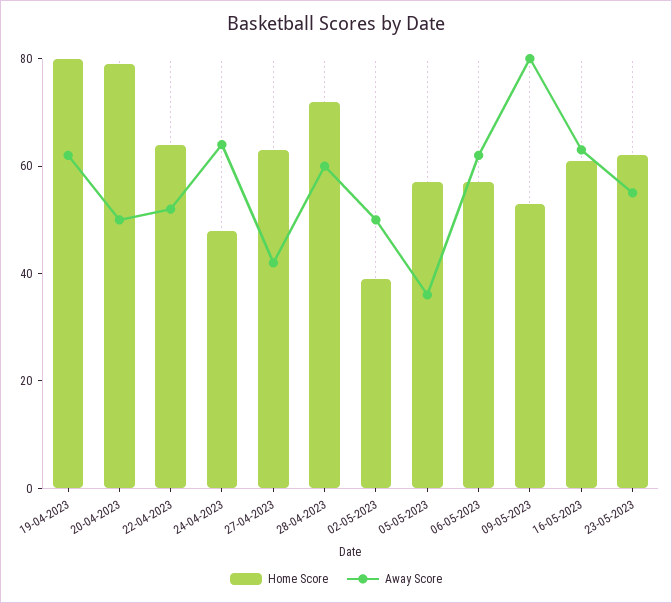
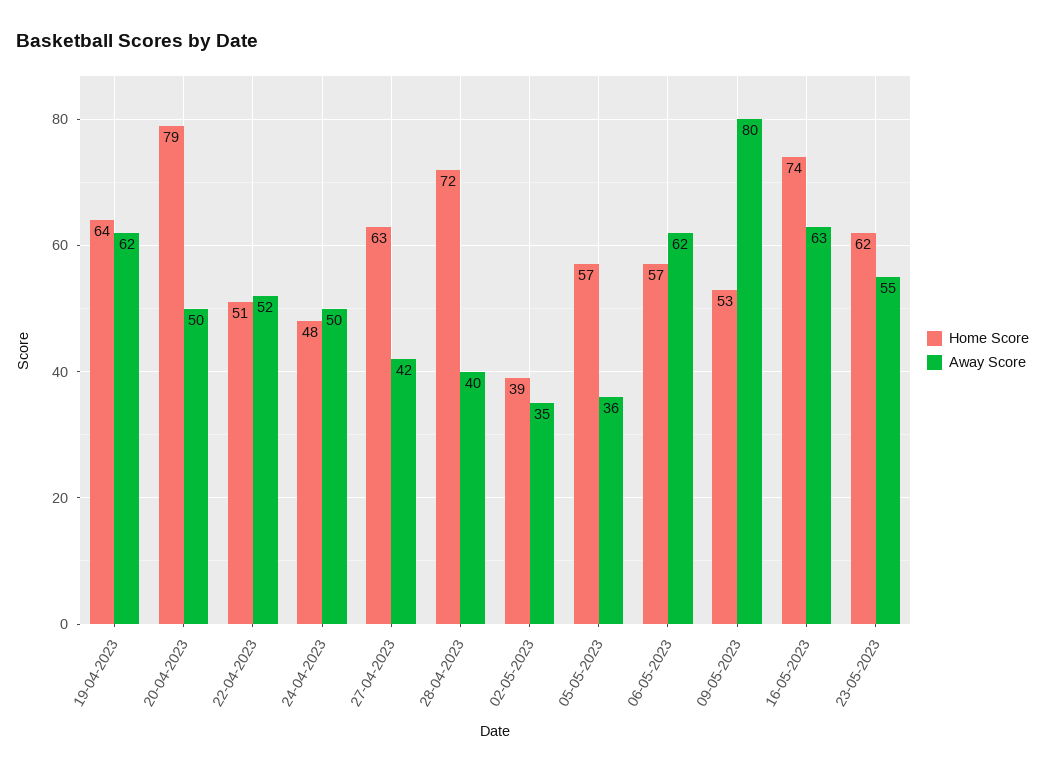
Home Score, 19-04-2023: 80 -> 64
Home Score, 22-04-2023: 65 -> 51
Away Score, 24-04-2023: 65 -> 50
Away Score, 28-04-2023: 60 -> 40
Away Score, 02-05-2023: 50 -> 35
Home Score, 16-05-2023: 60 -> 74

